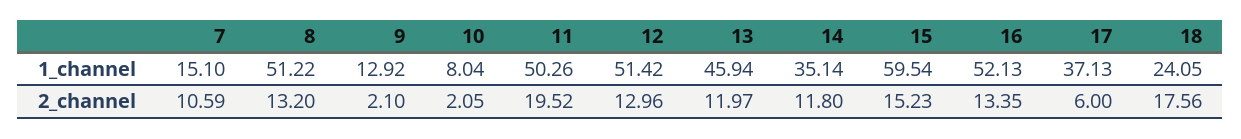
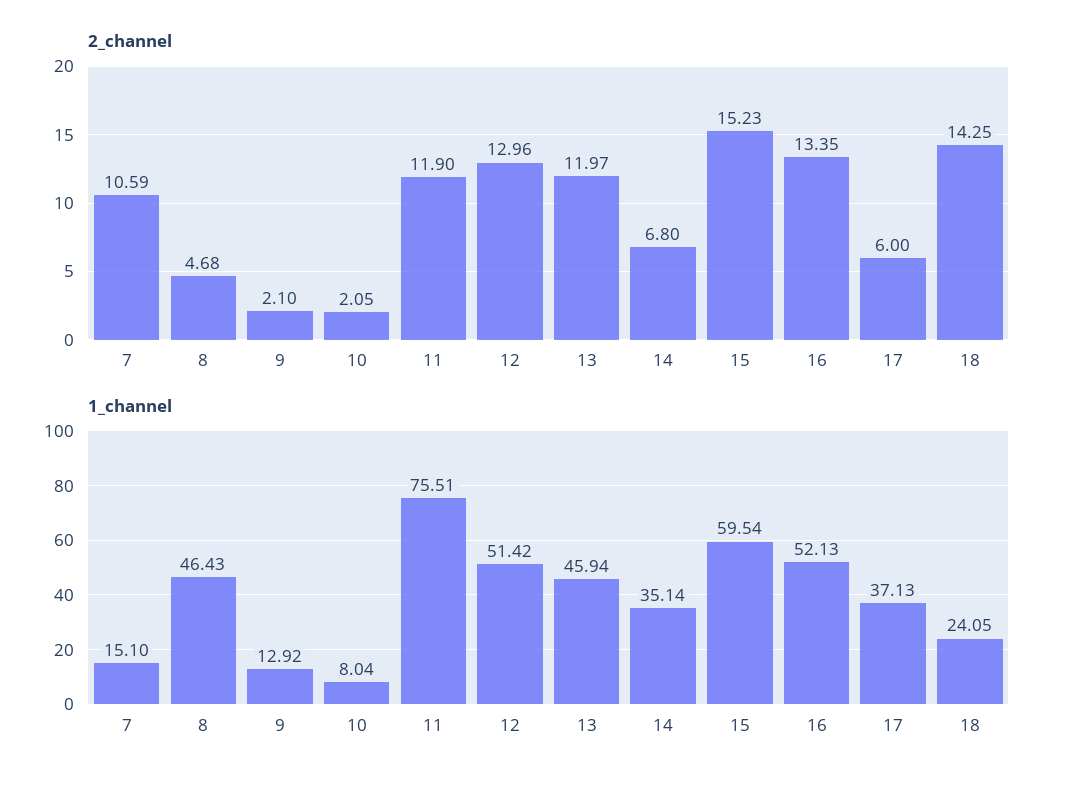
1_channel, 8: 51.22 -> 46.43
1_channel, 11: 50.26 -> 75.51
2_channel, 8: 13.2 -> 4.68
2_channel, 11: 19.52 -> 11.9
2_channel, 14: 11.8 -> 6.8
2_channel, 18: 17.56 -> 14.25

